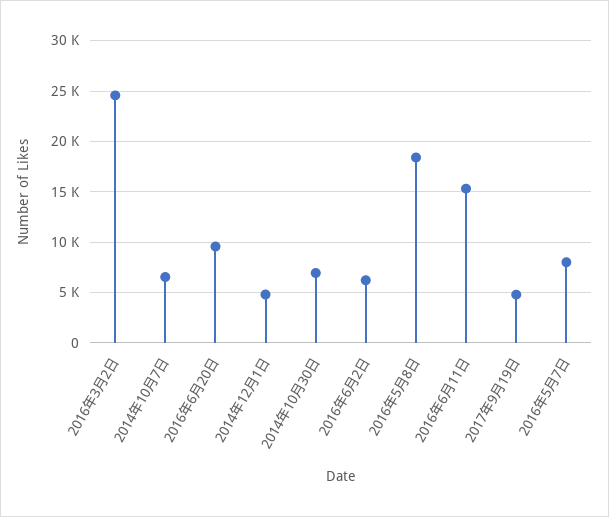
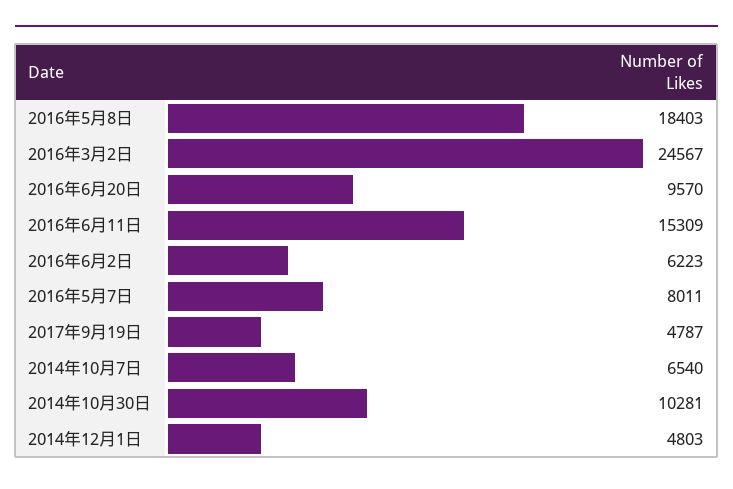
2014年10月30日: 7000 -> 10281

